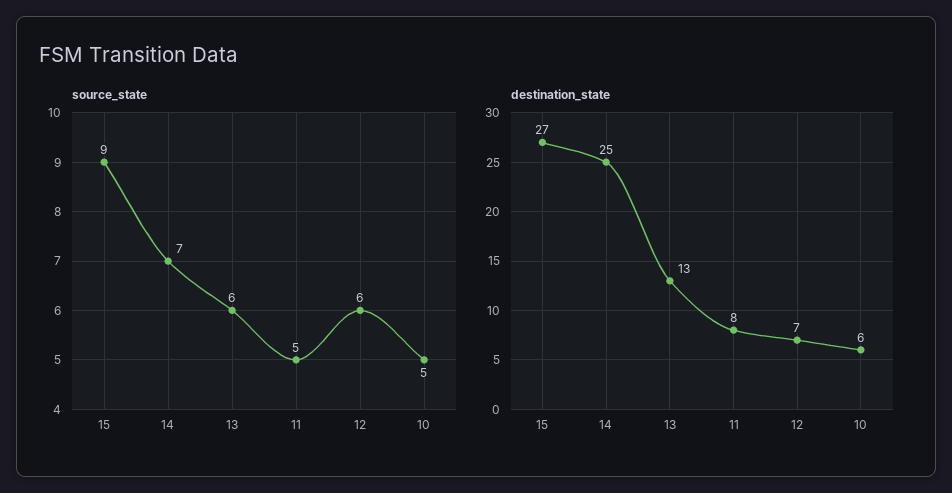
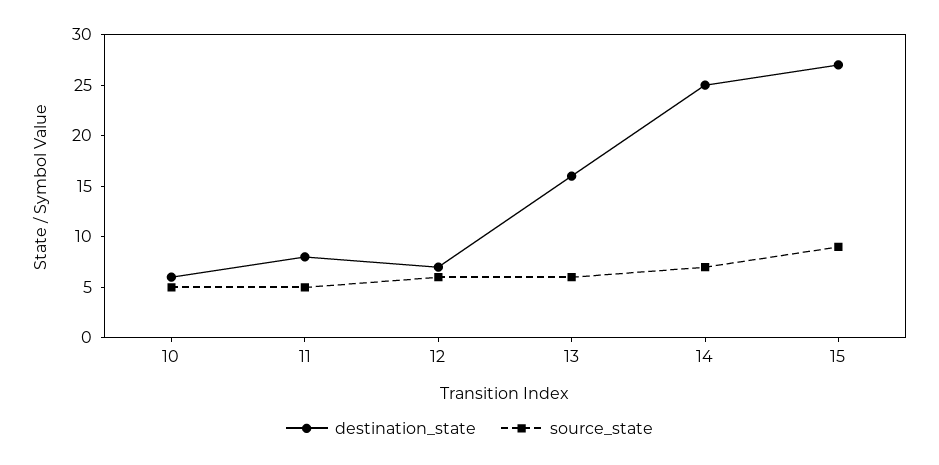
destination_state, 13: 13 -> 16

